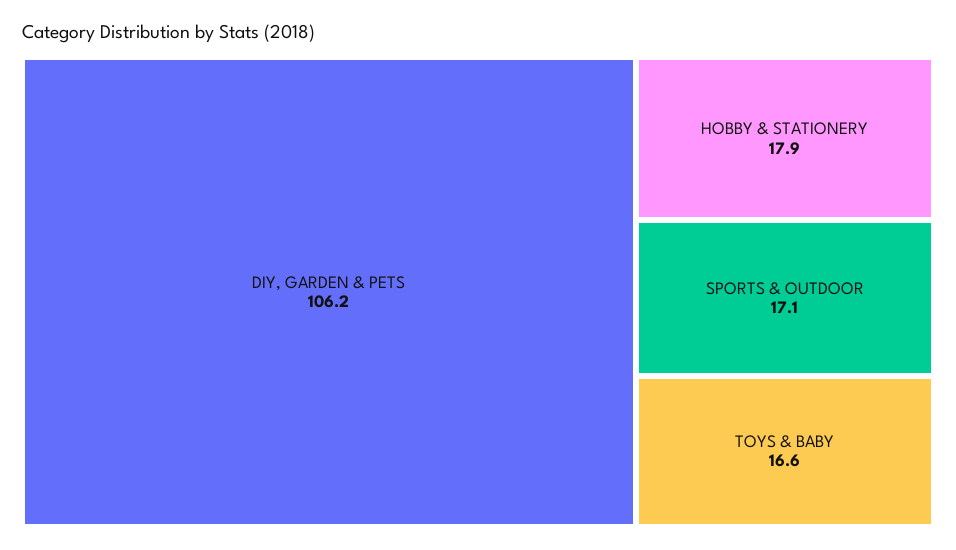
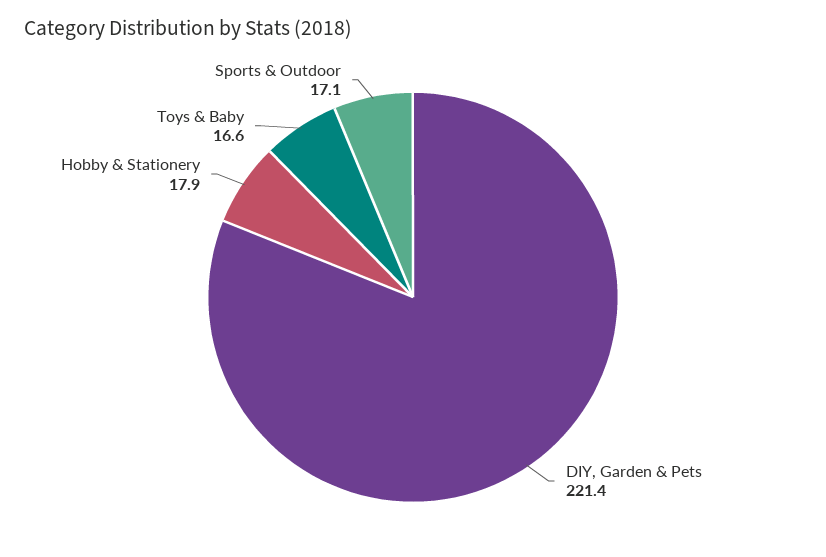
DIY, GARDEN & PETS: 106.2 -> 221.4

